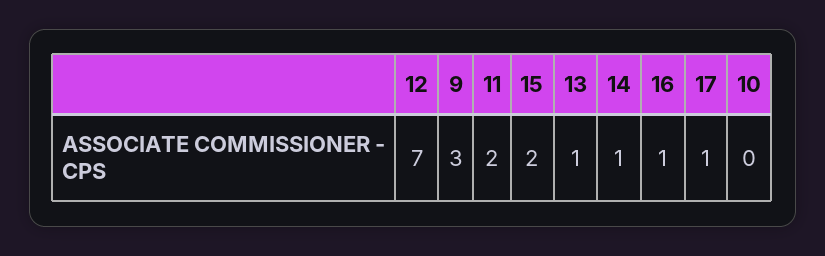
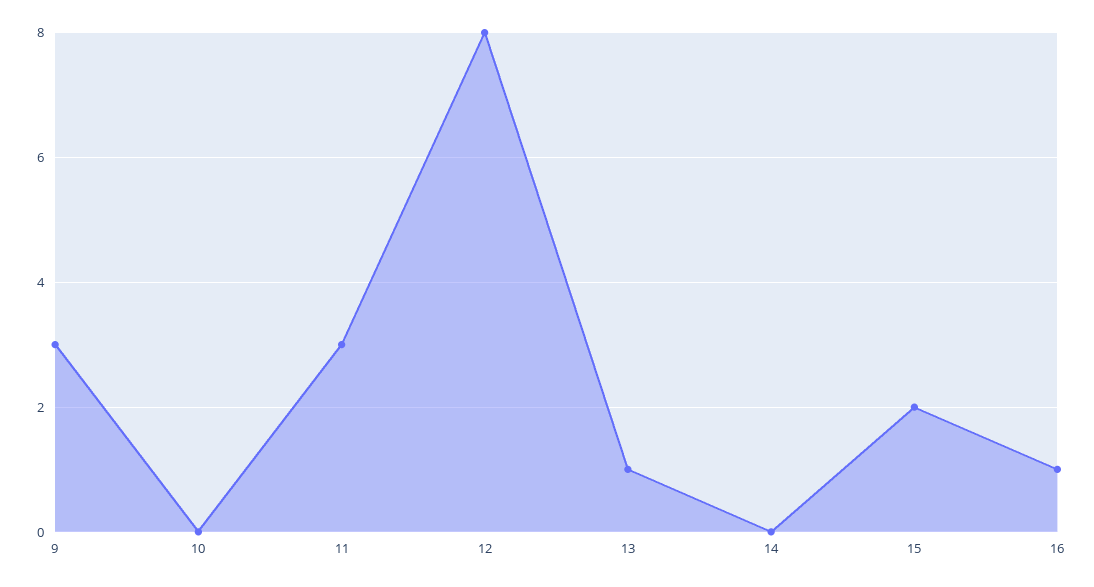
12: 7 -> 8
11: 2 -> 3
14: 1 -> 0
17: 1 -> none

